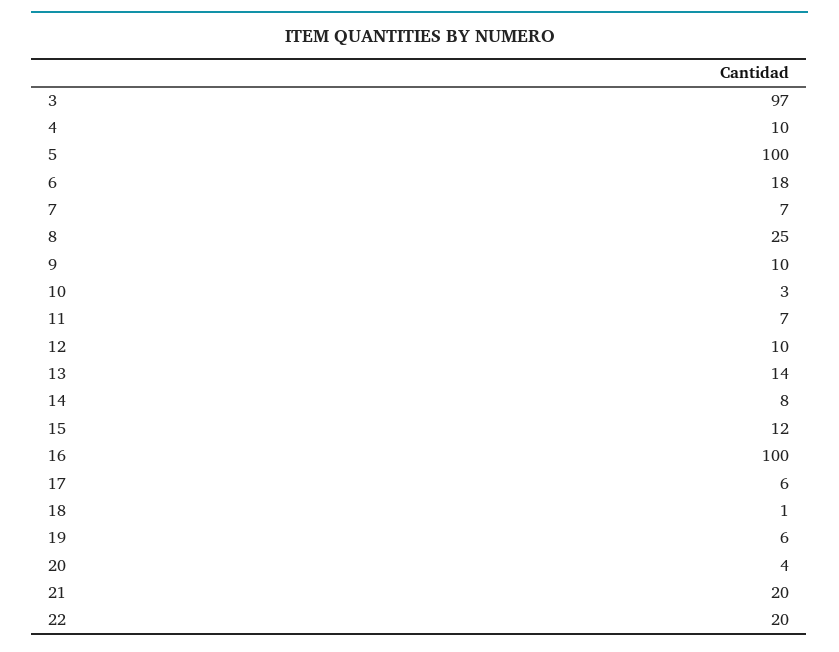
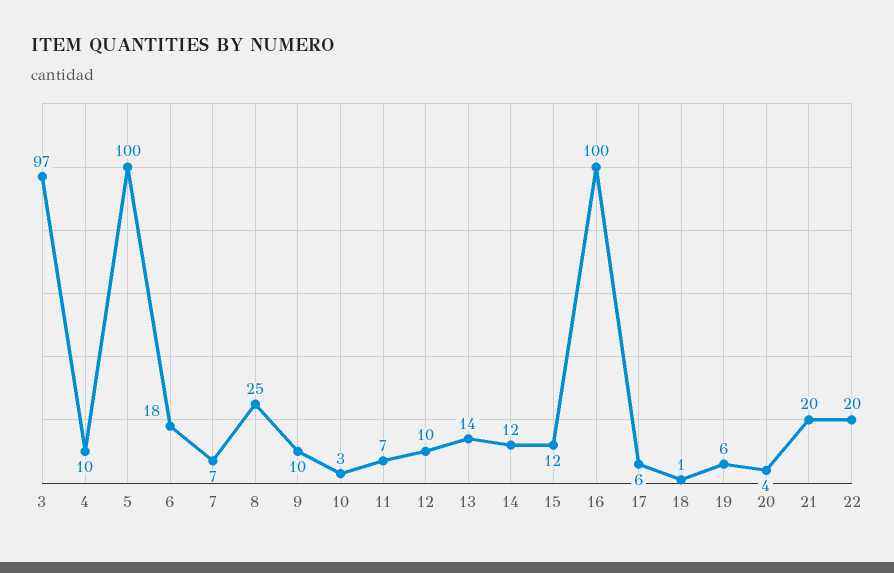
14: 8 -> 12

